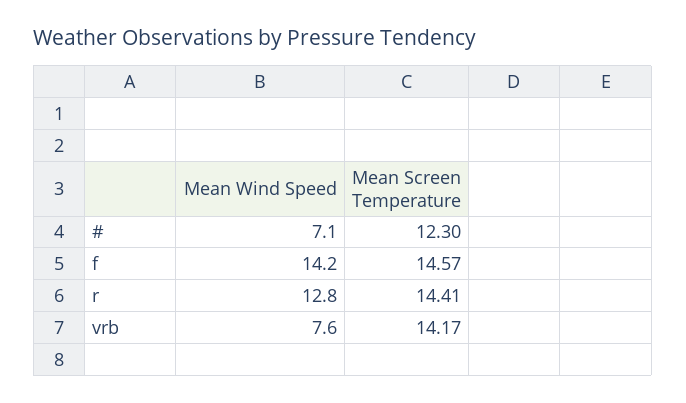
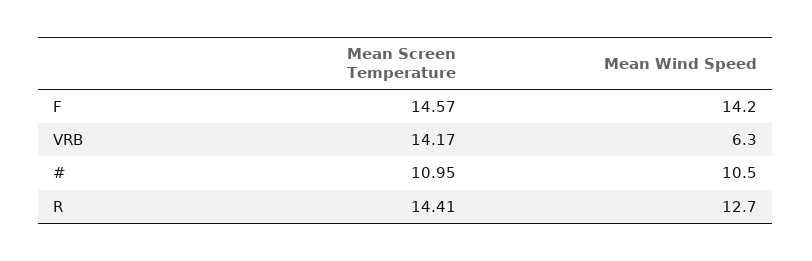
Mean Wind Speed, #: 7.1 -> 10.5
Mean Screen Temperature, #: 12.3 -> 10.95
Mean Wind Speed, r: 12.8 -> 12.7
Mean Wind Speed, vrb: 7.6 -> 6.3

